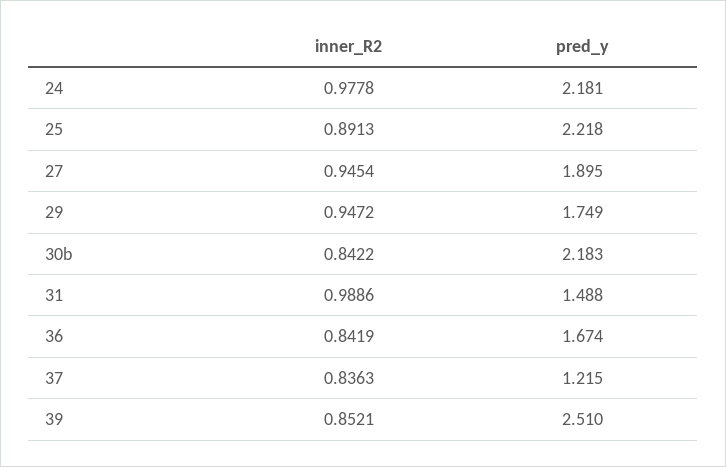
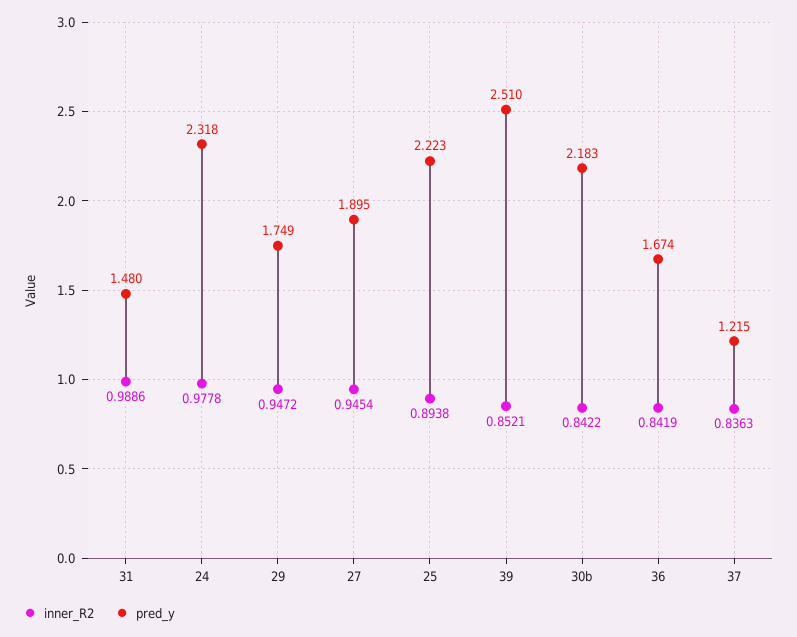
pred_y, 24: 2.181 -> 2.318
inner_R2, 25: 0.8913 -> 0.8938
pred_y, 25: 2.218 -> 2.223
pred_y, 31: 1.488 -> 1.48

